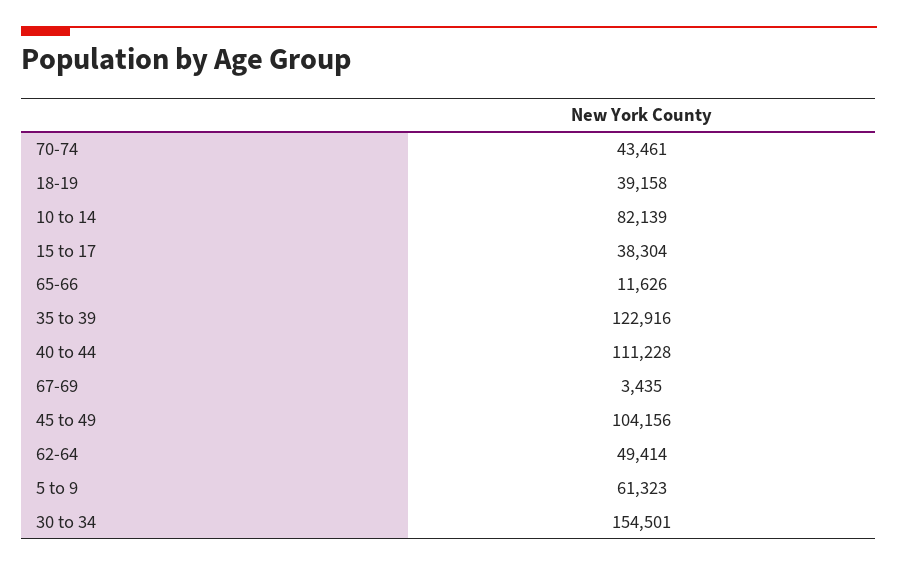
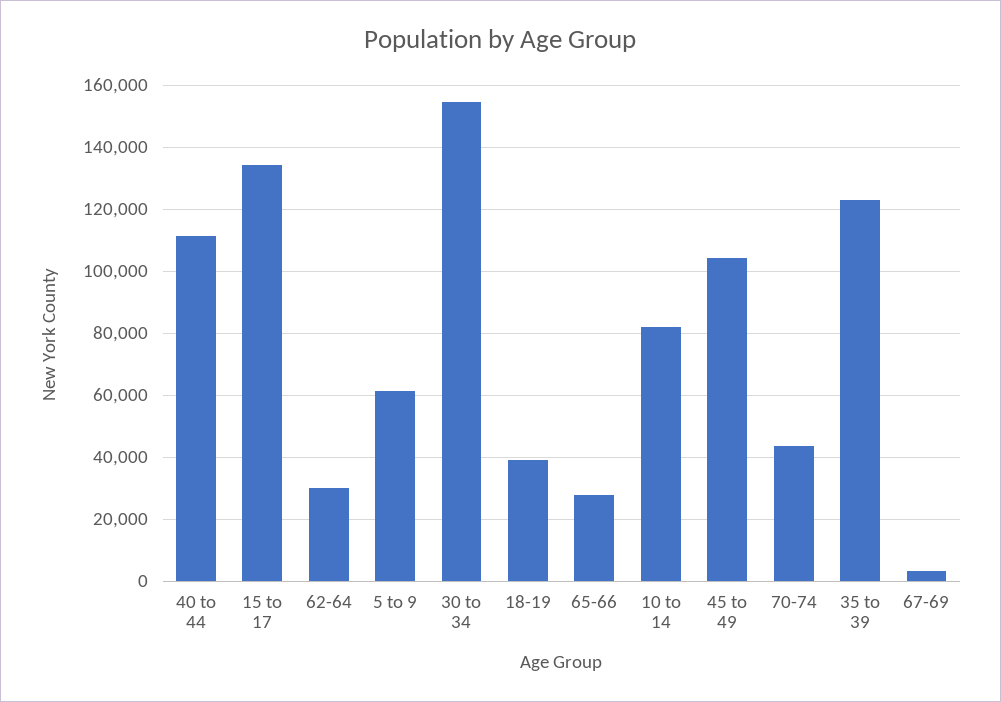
15 to 17: 38304 -> 134000
65-66: 11626 -> 28000
62-64: 49414 -> 30000

